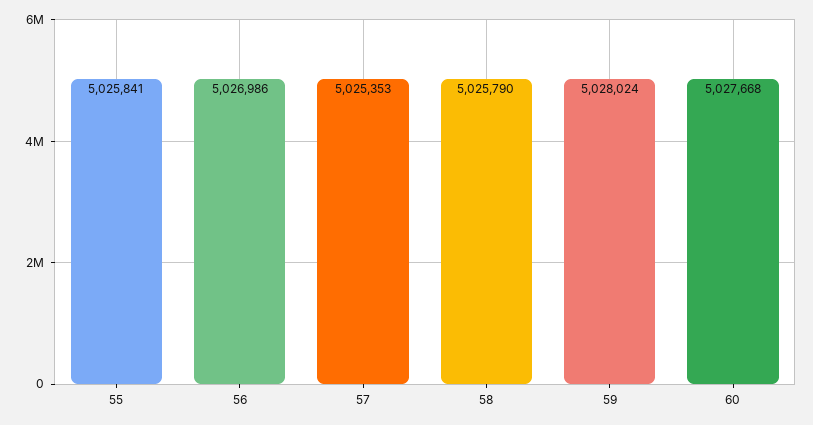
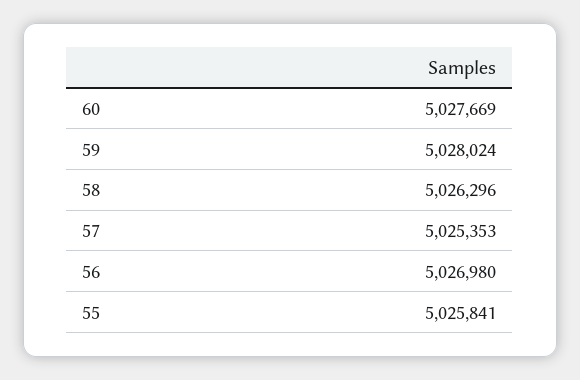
56: 5026986 -> 5026980
58: 5025790 -> 5026296
60: 5027668 -> 5027669

